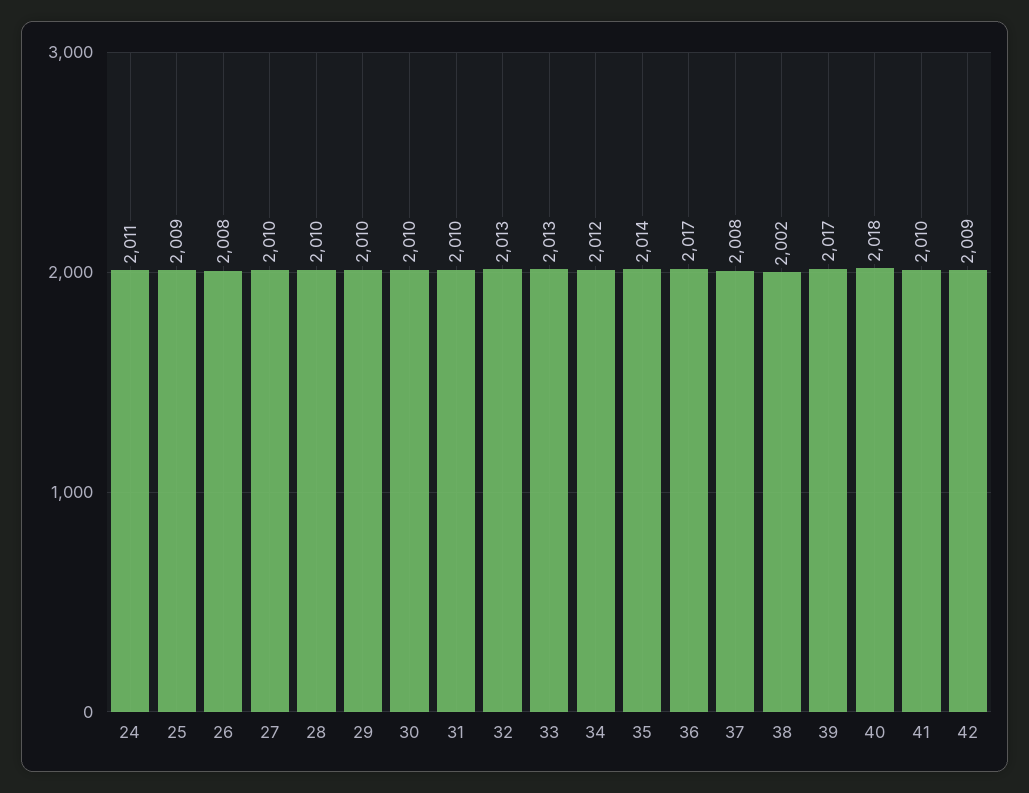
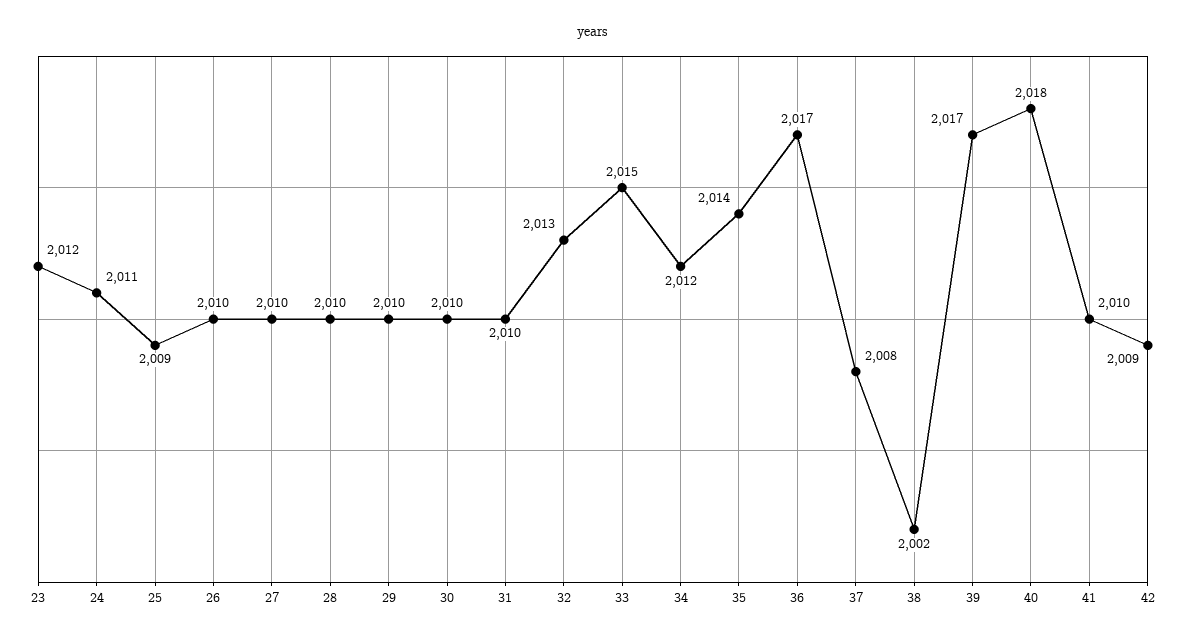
26: 2008 -> 2010
33: 2013 -> 2015
23: none -> 2012

